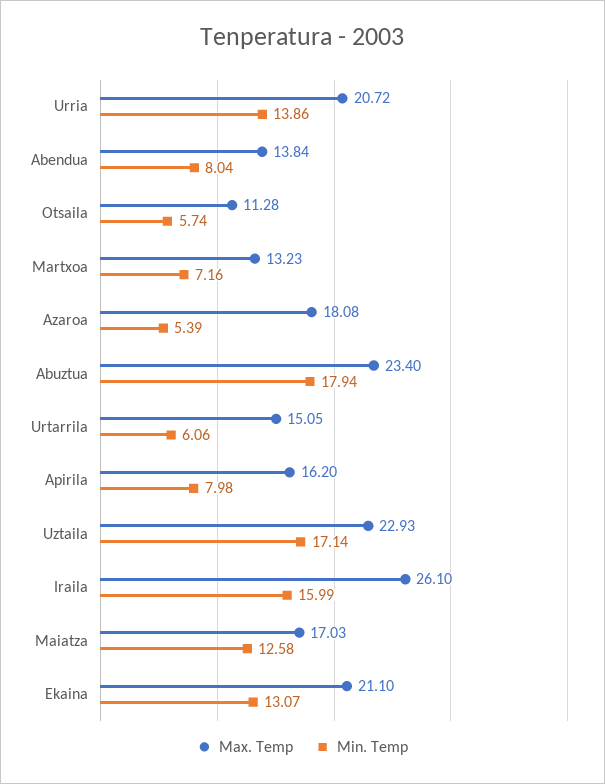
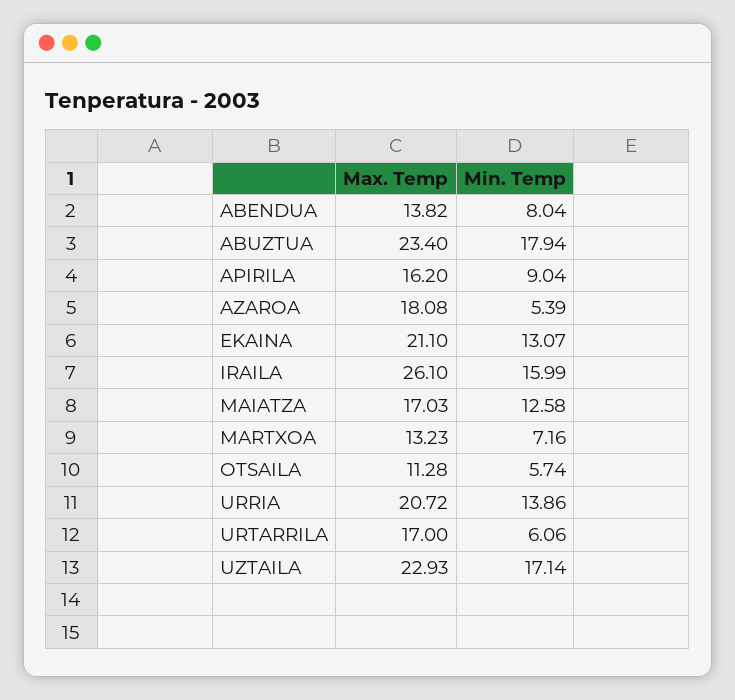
Max. Temp, Abendua: 13.84 -> 13.82
Max. Temp, Urtarrila: 15.05 -> 17
Min. Temp, Apirila: 7.98 -> 9.04

